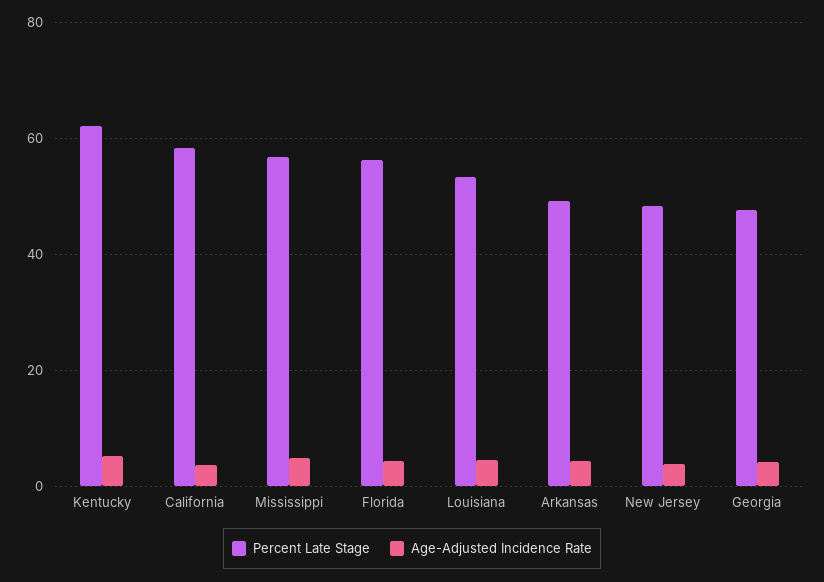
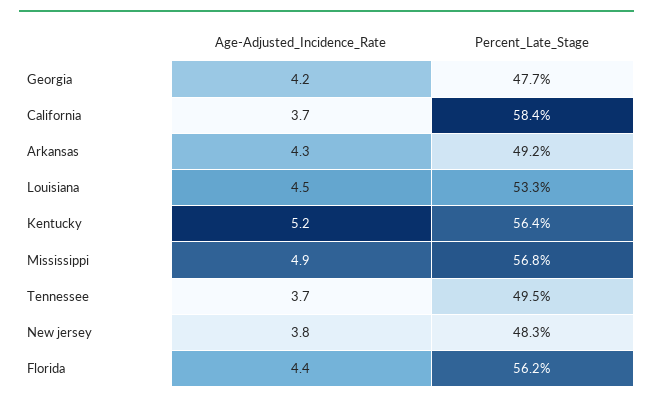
Percent Late Stage, Kentucky: 62 -> 56.4
Age-Adjusted Incidence Rate, Tennessee: none -> 3.7
Percent Late Stage, Tennessee: none -> 49.5

